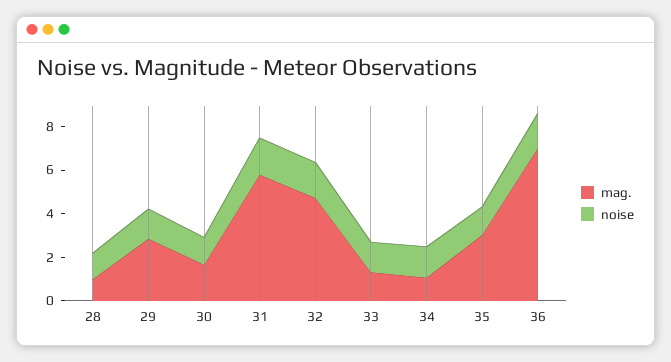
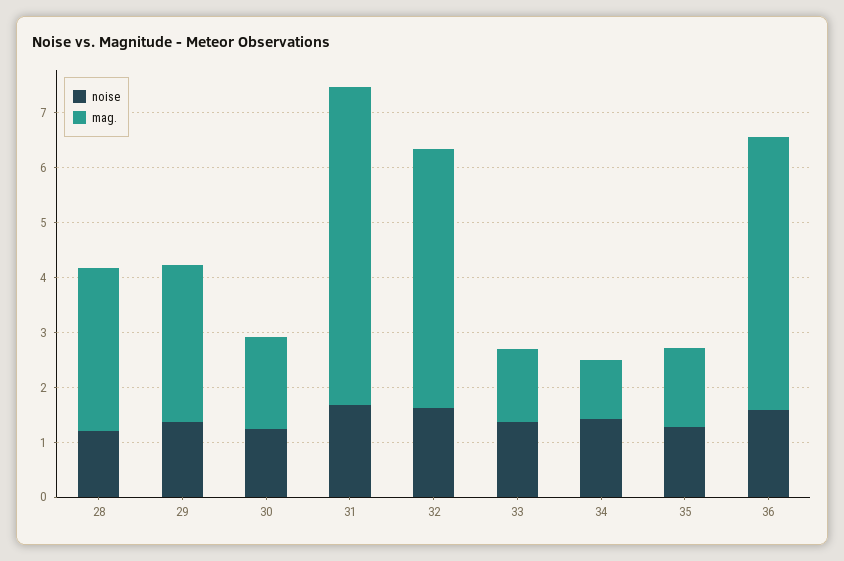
mag., 28: 1 -> 3
mag., 35: 3 -> 1.4
mag., 36: 7 -> 5

